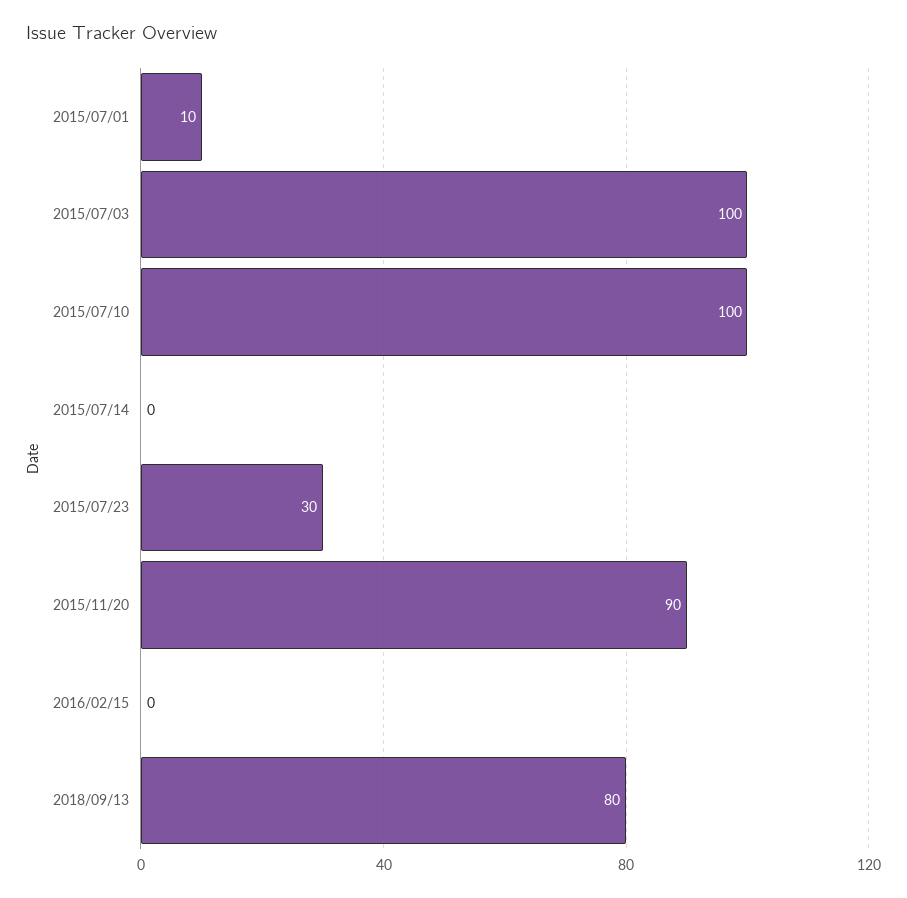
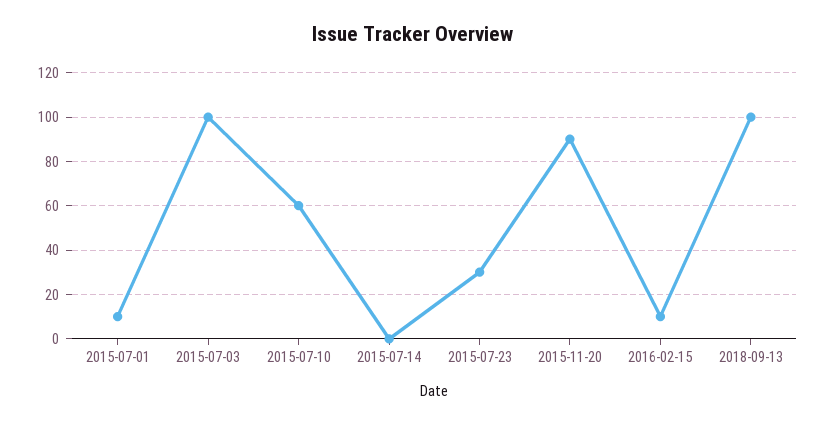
2015/07/10: 100 -> 60
2016/02/15: 0 -> 10
2018/09/13: 80 -> 100

